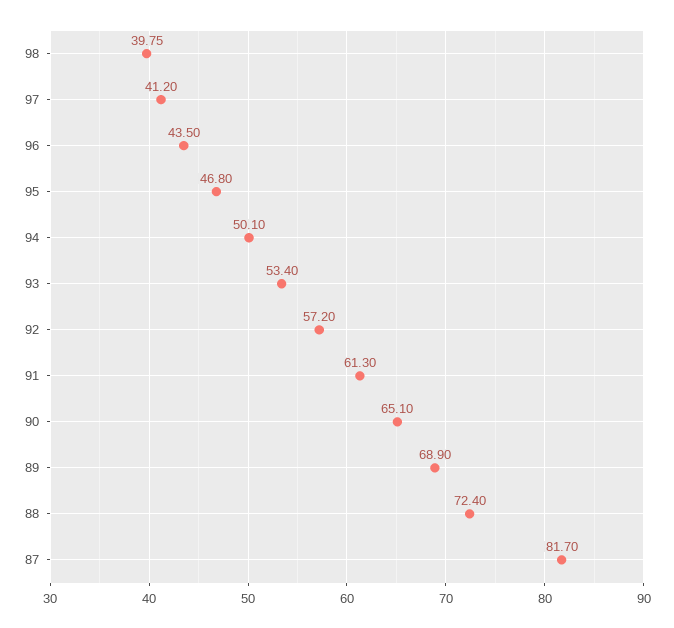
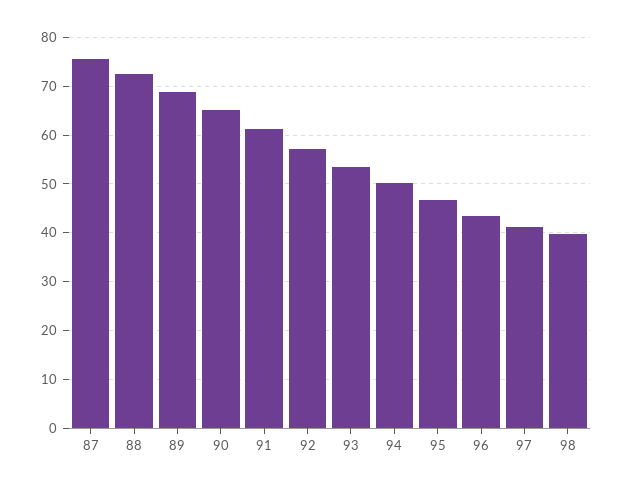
87: 81.7 -> 76

